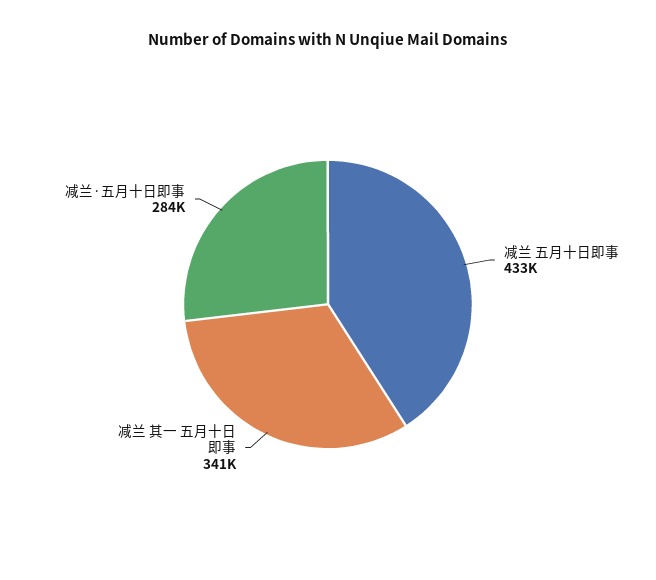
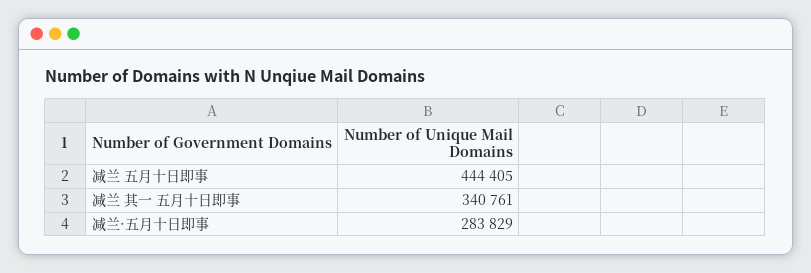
减兰 五月十日即事: 433000 -> 444405

